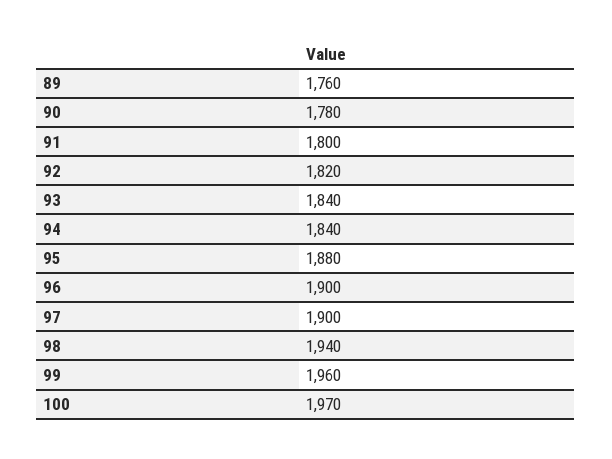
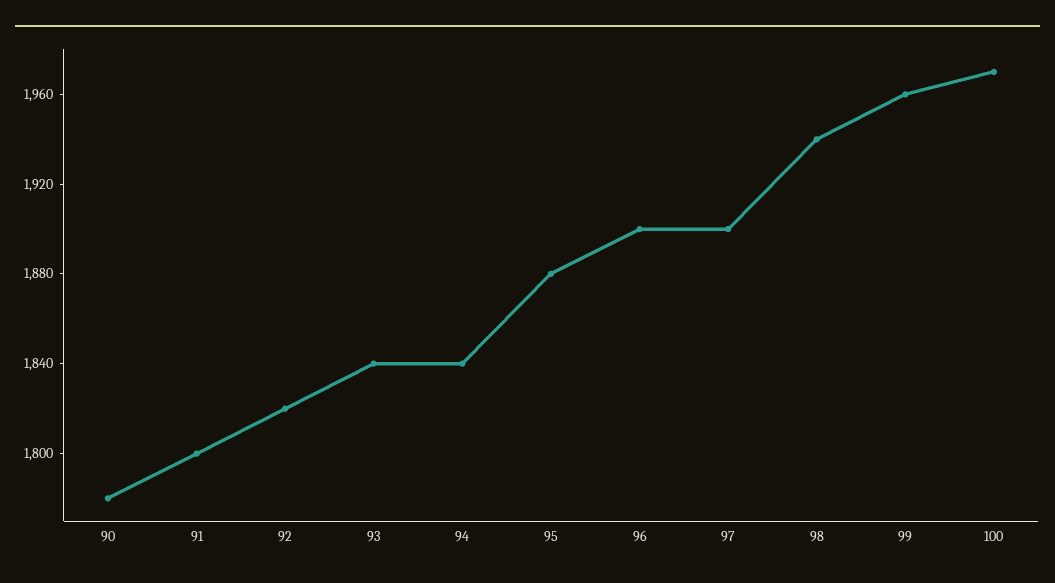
89: 1760 -> none

